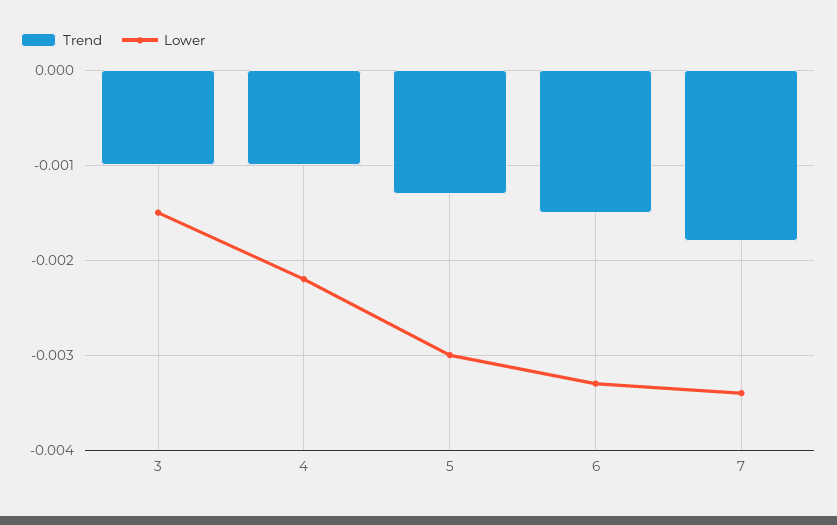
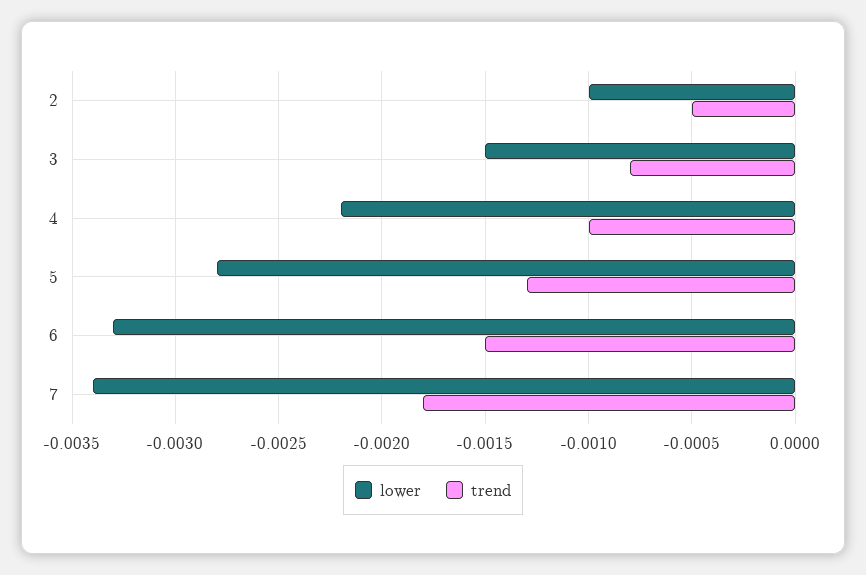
Trend, 3: -0.001 -> -0.0008
Lower, 5: -0.003 -> -0.0028
Lower, 2: none -> -0.001
Trend, 2: none -> -0.0005

